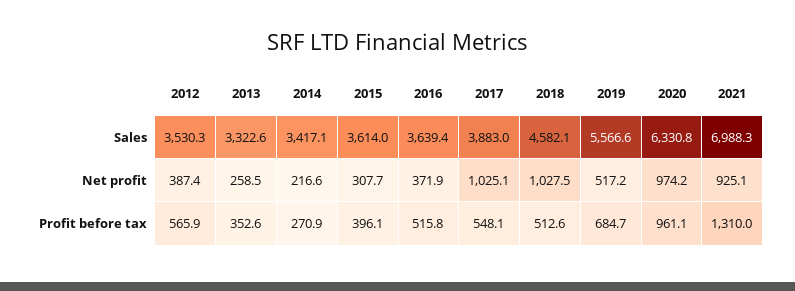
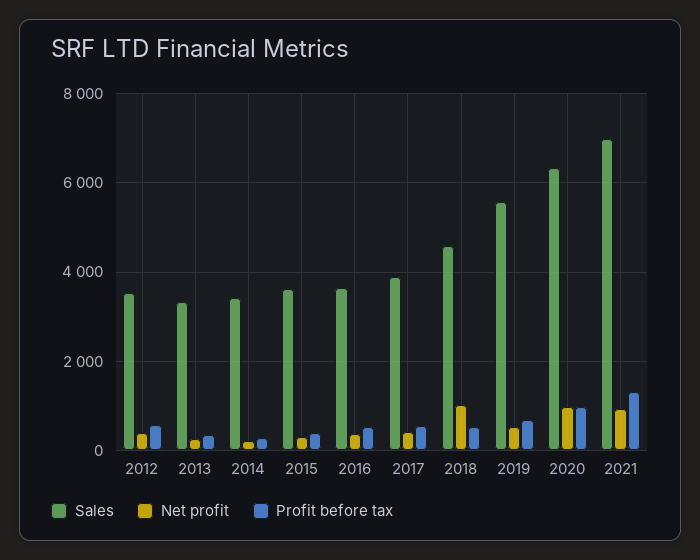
Net profit, 2017: 1025.1 -> 400

